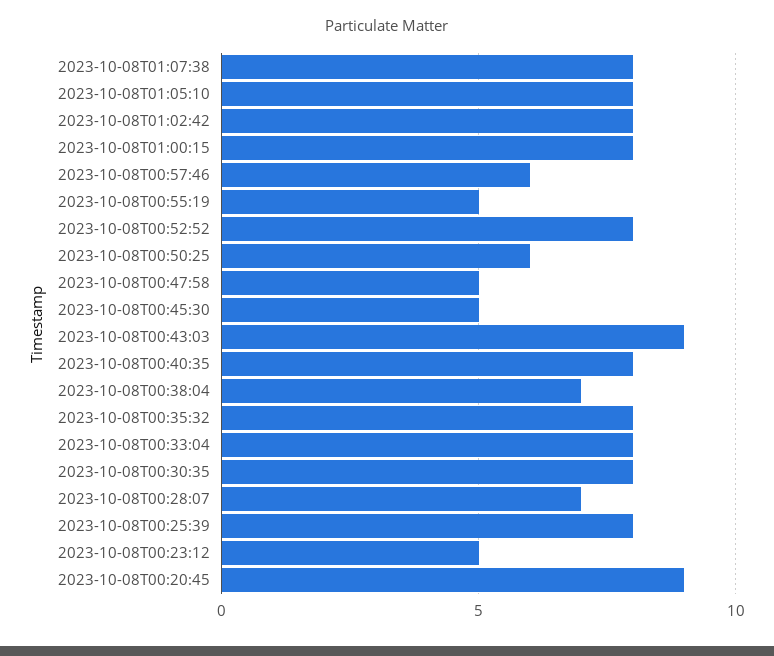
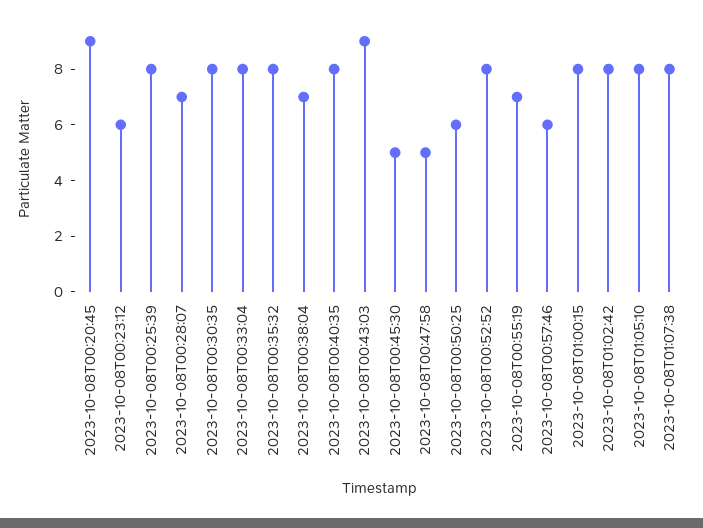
2023-10-08T00:55:19: 5 -> 7
2023-10-08T00:23:12: 5 -> 6

